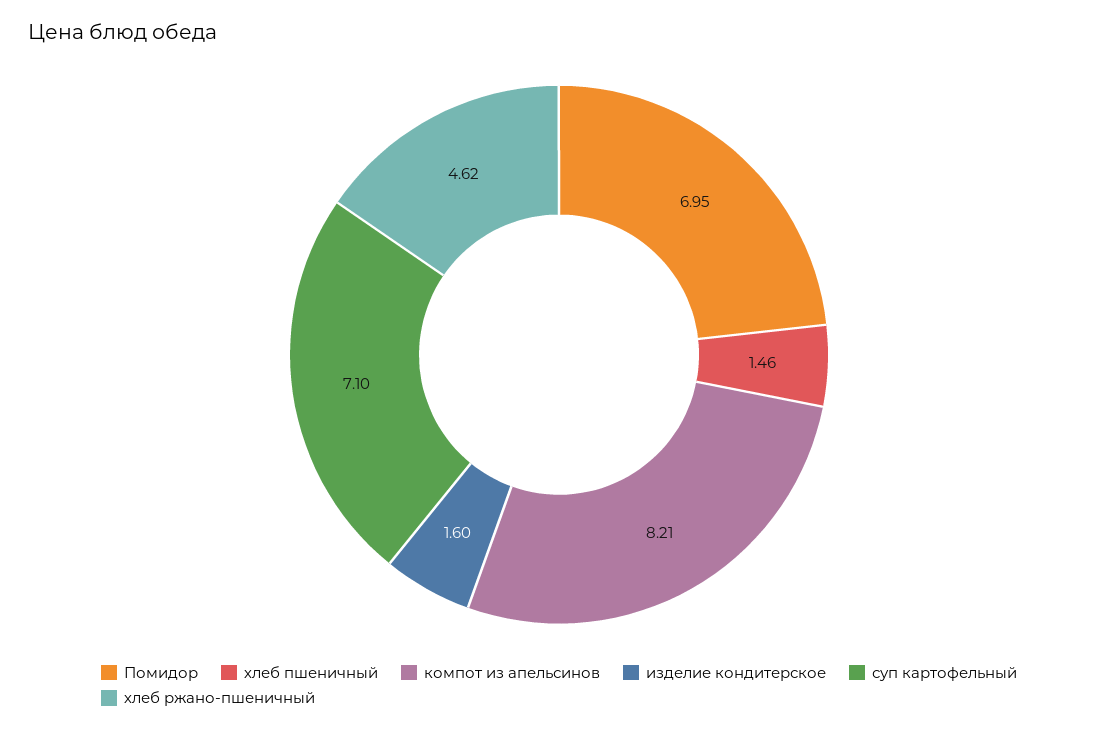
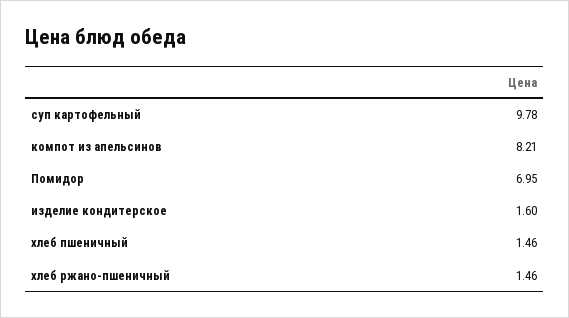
суп картофельный: 7.1 -> 9.78
хлеб ржано-пшеничный: 4.62 -> 1.46

